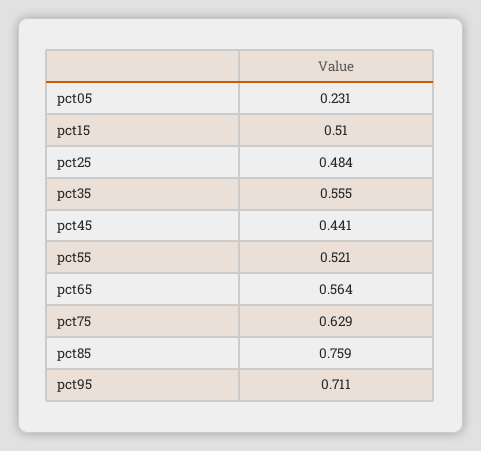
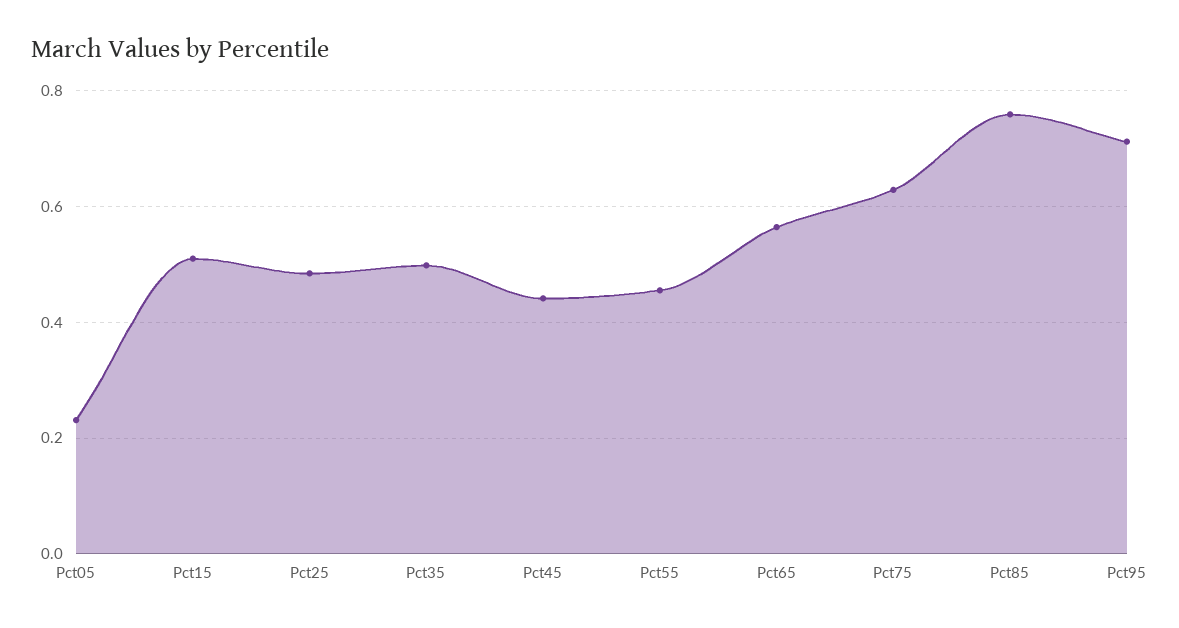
pct35: 0.555 -> 0.5
pct55: 0.521 -> 0.46

